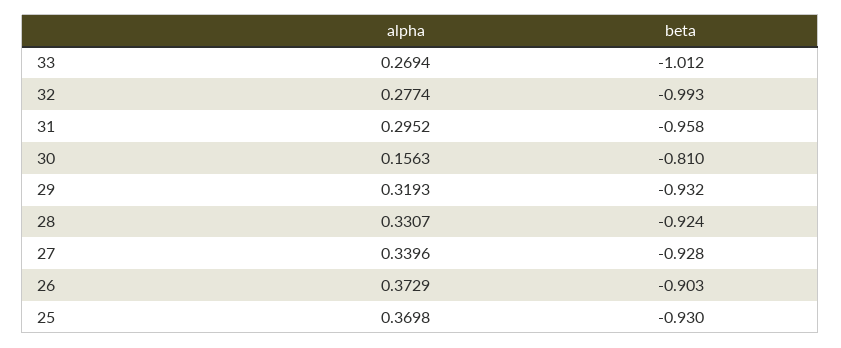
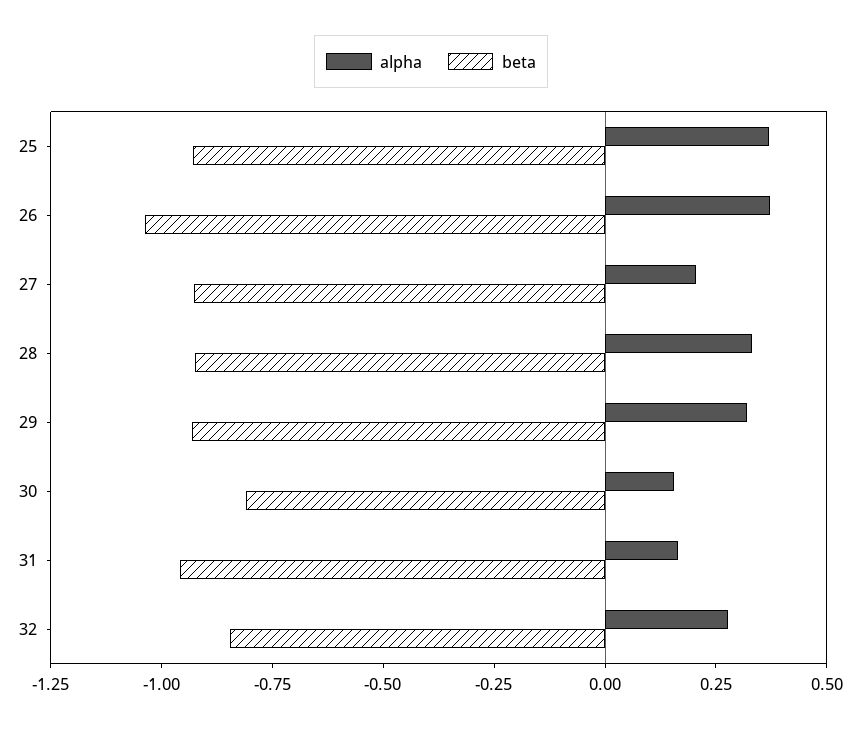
alpha, 33: 0.2694 -> none
beta, 33: -1.012 -> none
beta, 32: -0.993 -> -0.85
alpha, 31: 0.2952 -> 0.15
alpha, 27: 0.3396 -> 0.2
beta, 26: -0.903 -> -1.05

